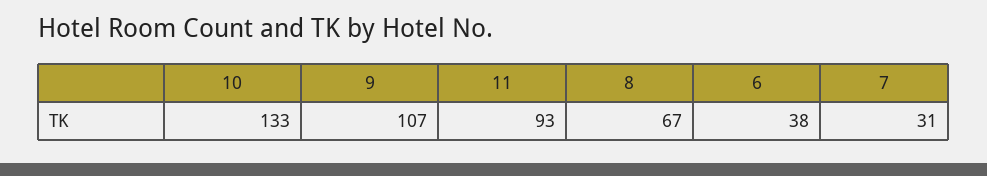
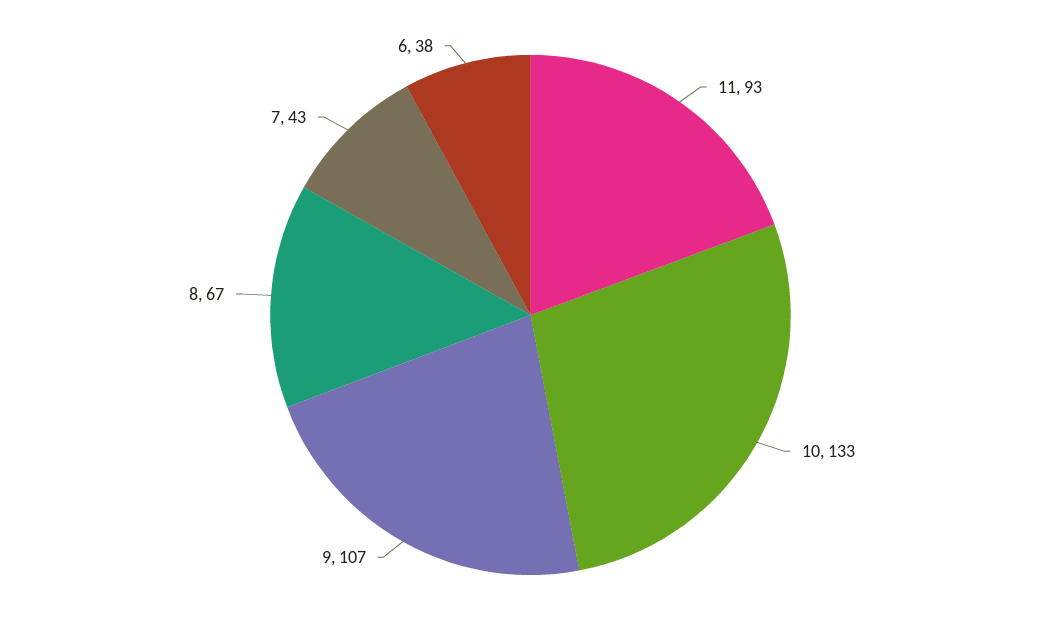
7: 31 -> 43

